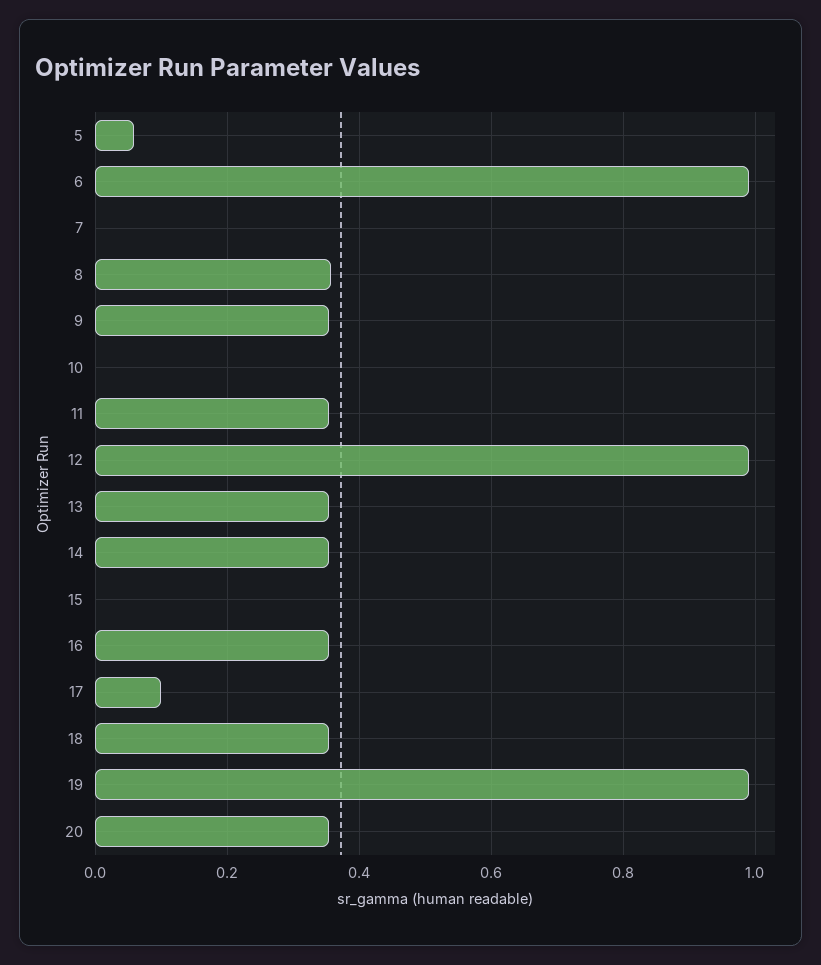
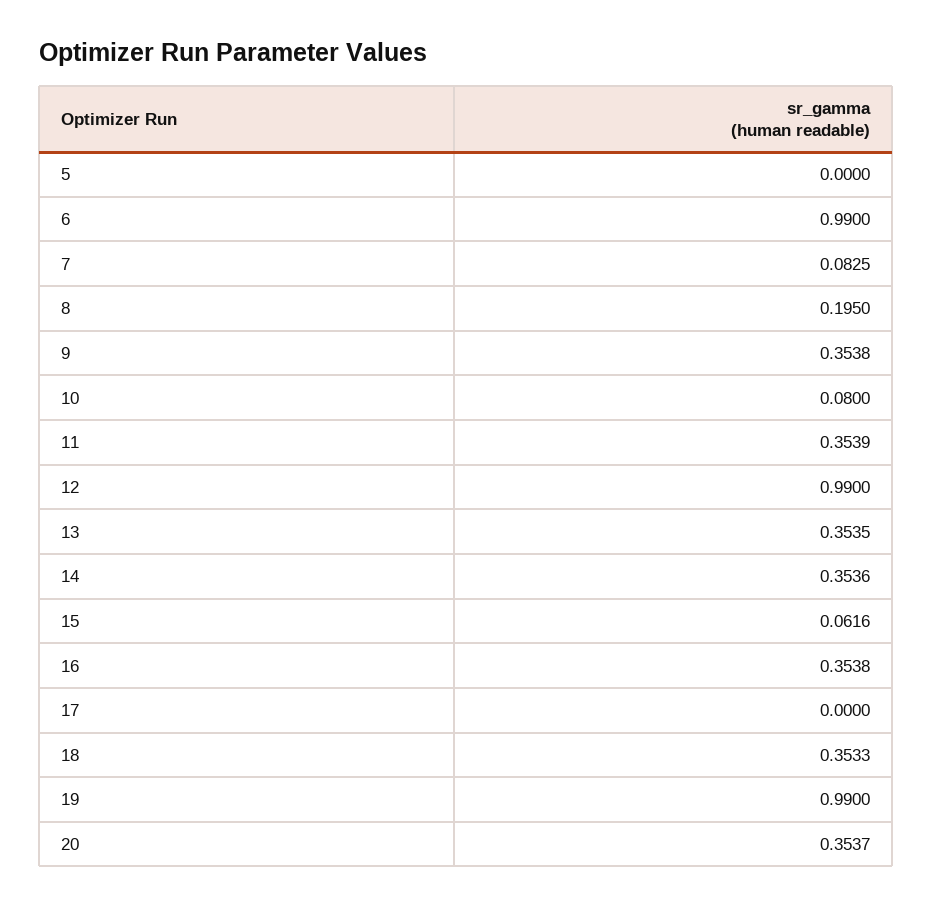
5: 0.06 -> 0
7: 0 -> 0.0825
8: 0.36 -> 0.195
10: 0 -> 0.08
15: 0 -> 0.0616
17: 0.1 -> 0

